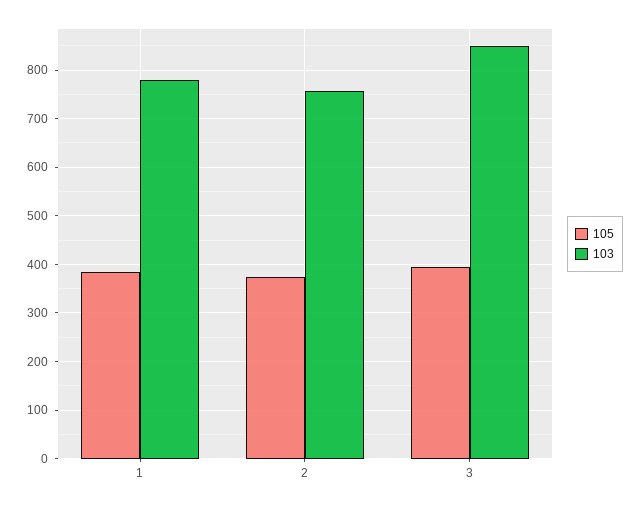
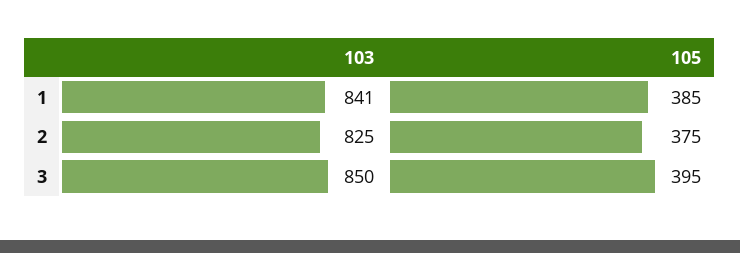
103, 1: 780 -> 841
103, 2: 760 -> 825

